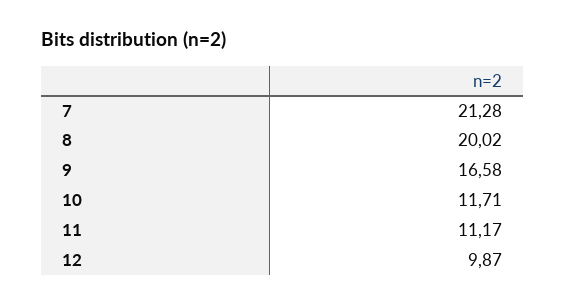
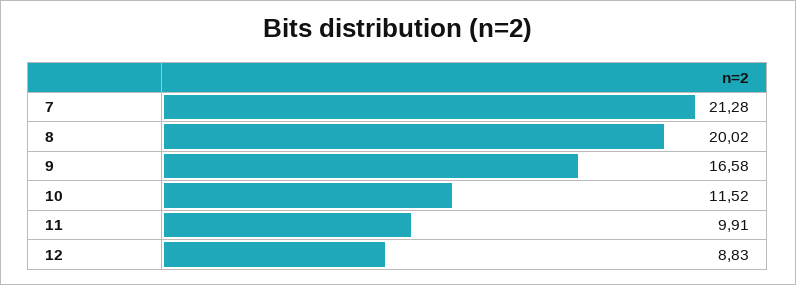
10: 11.71 -> 11.52
11: 11.17 -> 9.91
12: 9.87 -> 8.83

